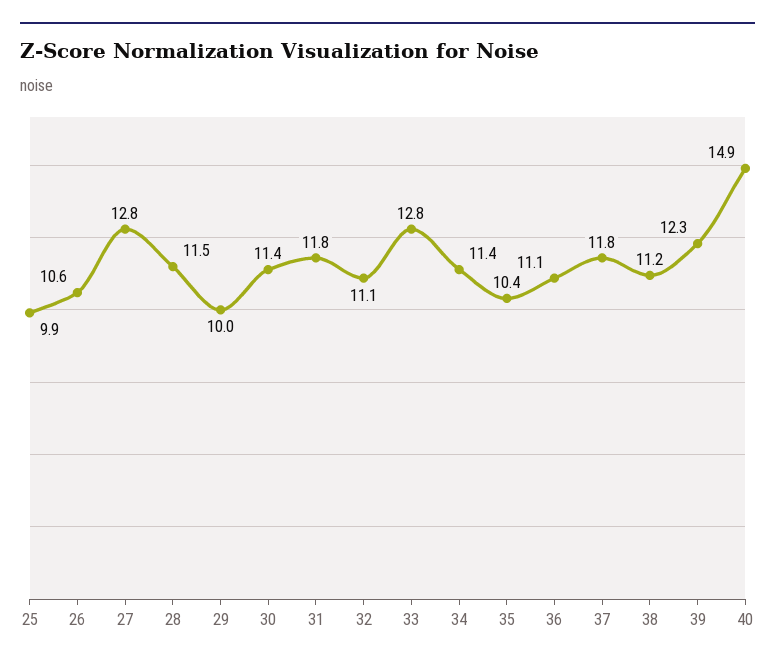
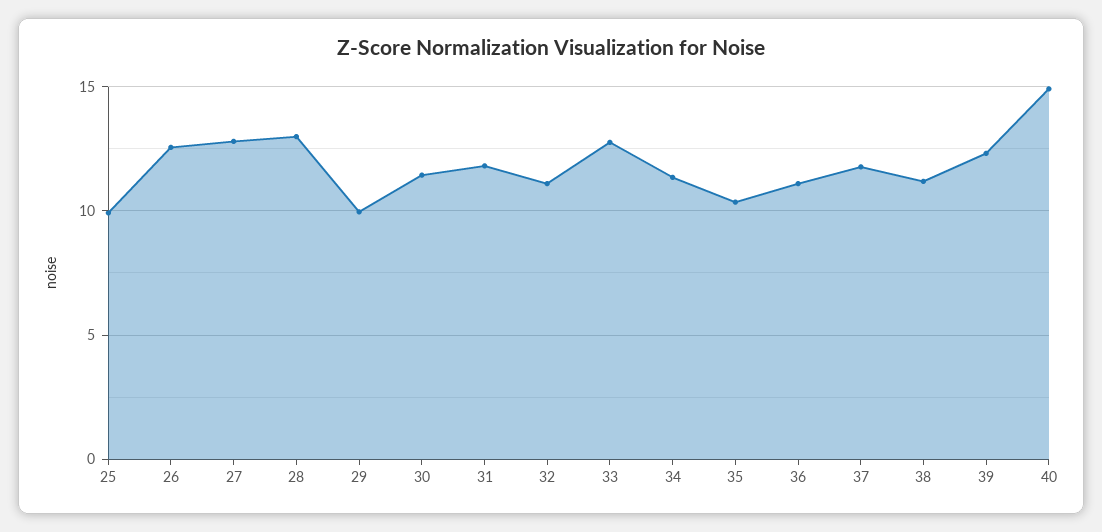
26: 10.6 -> 12.5
28: 11.5 -> 13

